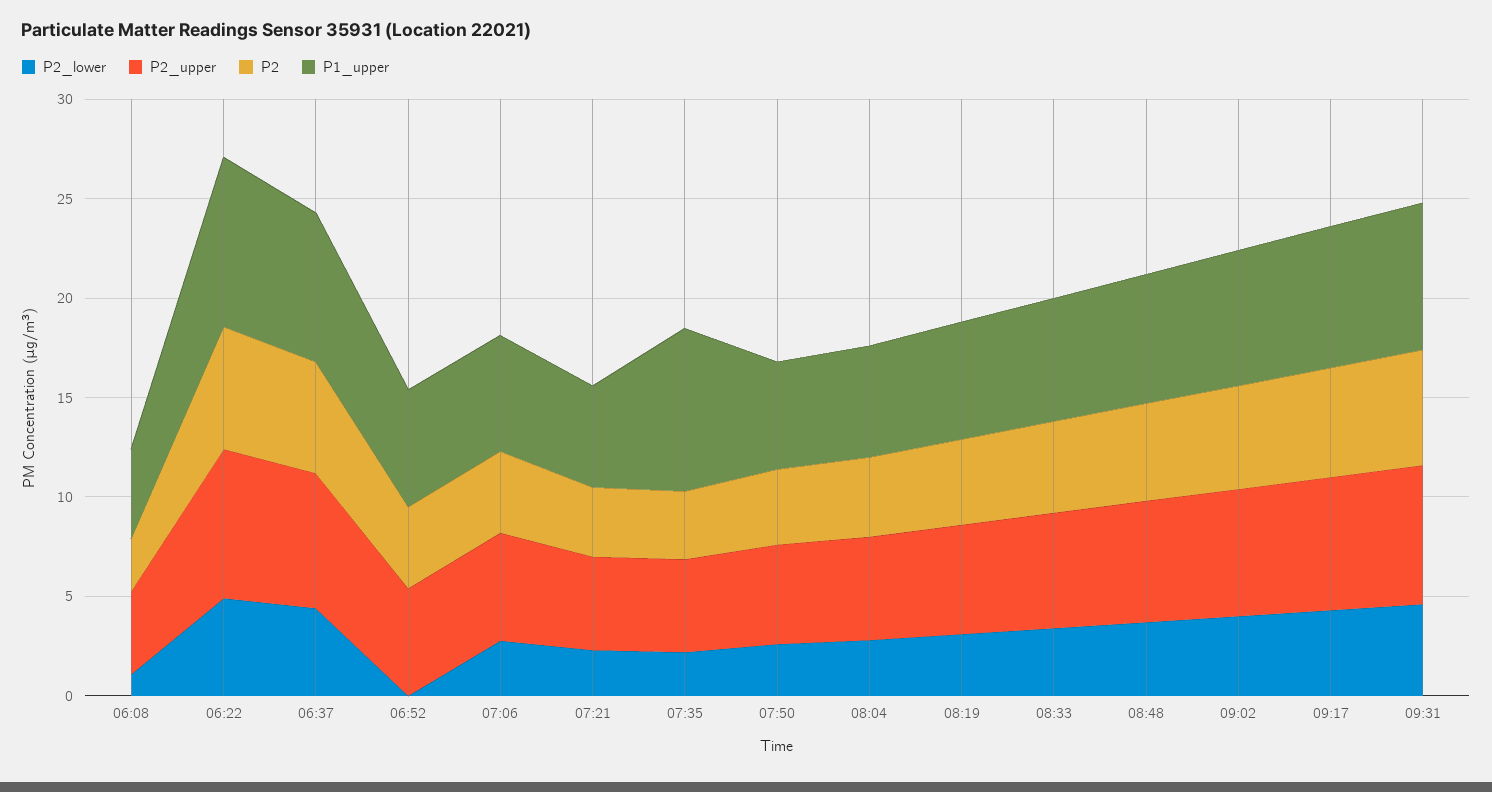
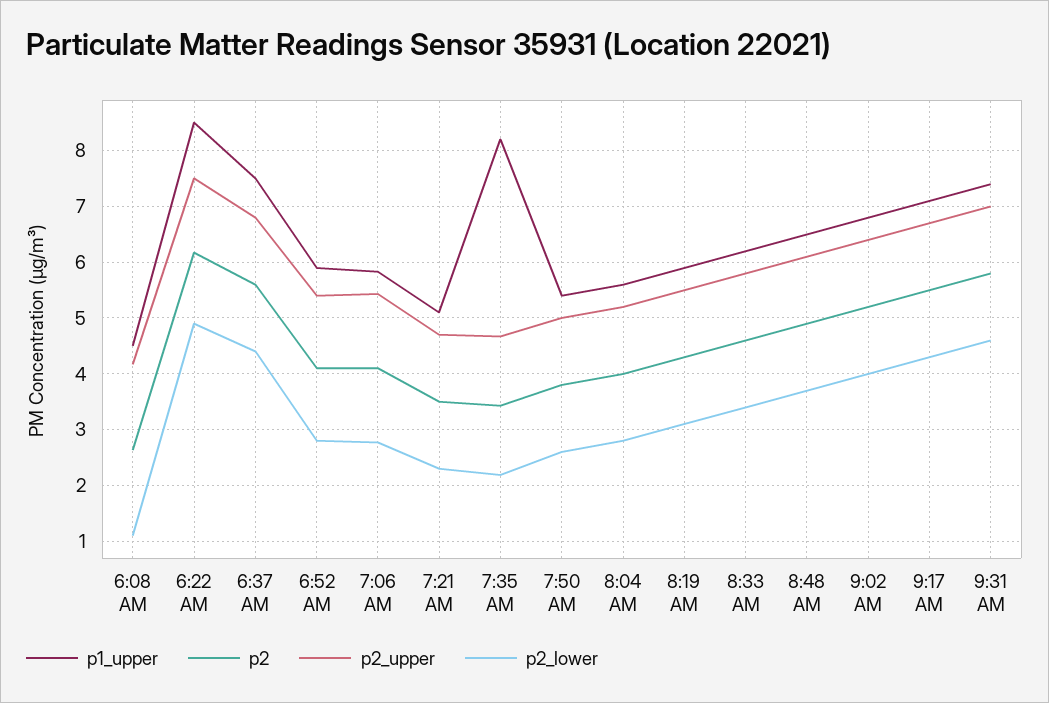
P2_lower, 06:52: 0 -> 2.8

